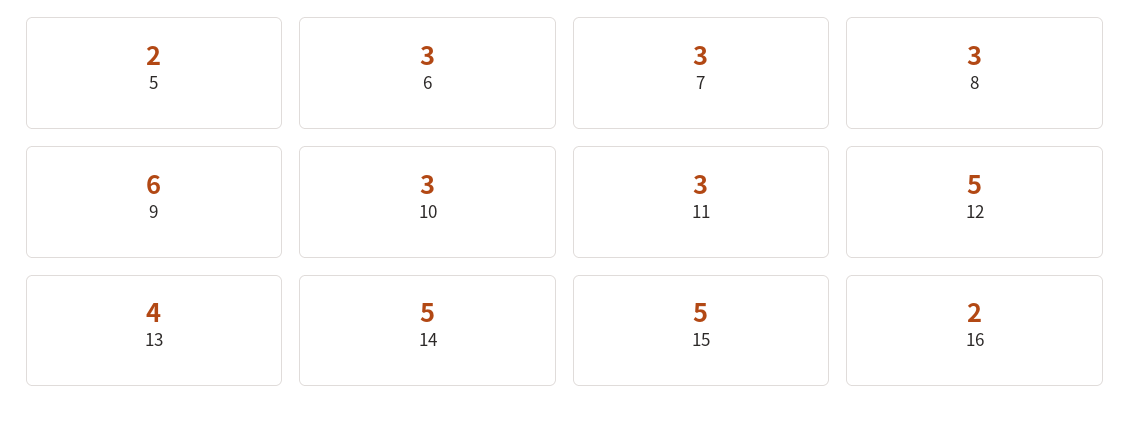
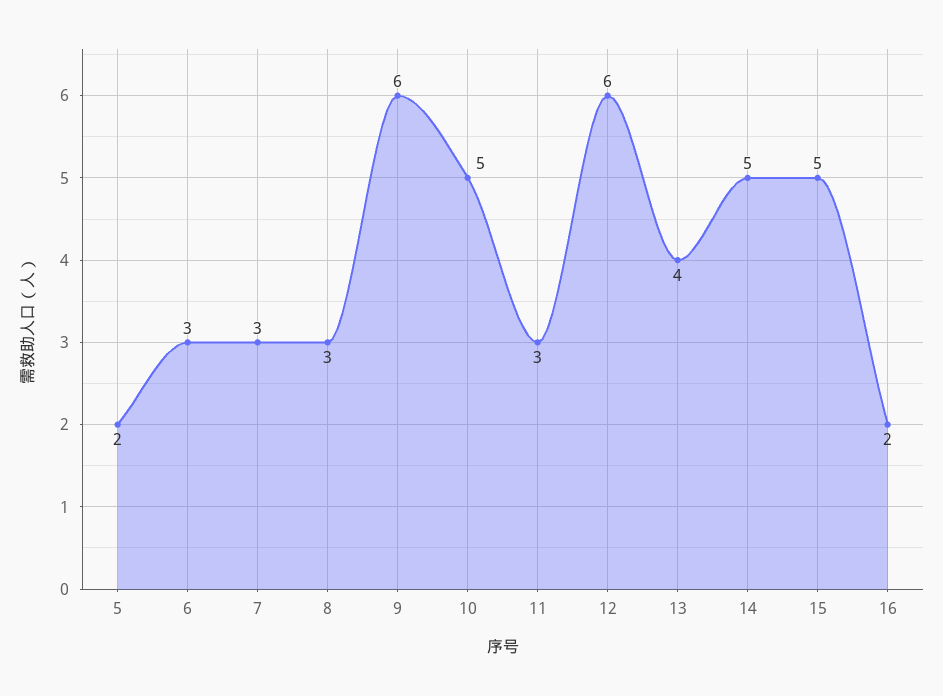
10: 3 -> 5
12: 5 -> 6

